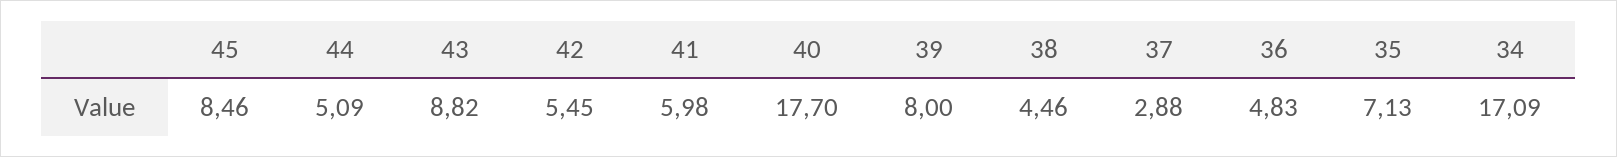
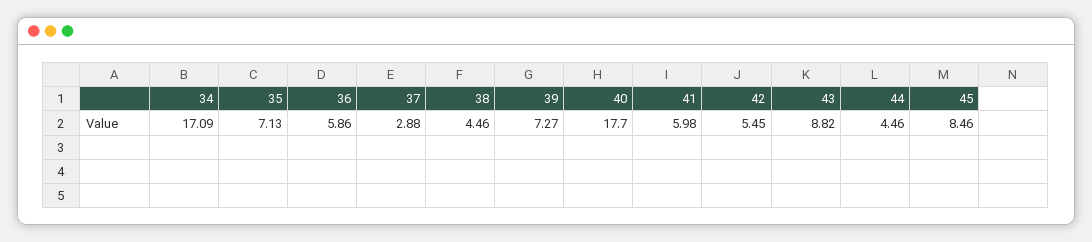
44: 5.09 -> 4.46
39: 8 -> 7.27
36: 4.83 -> 5.86

